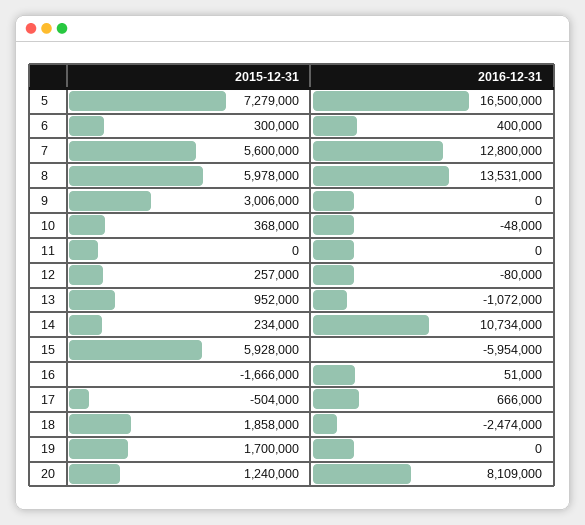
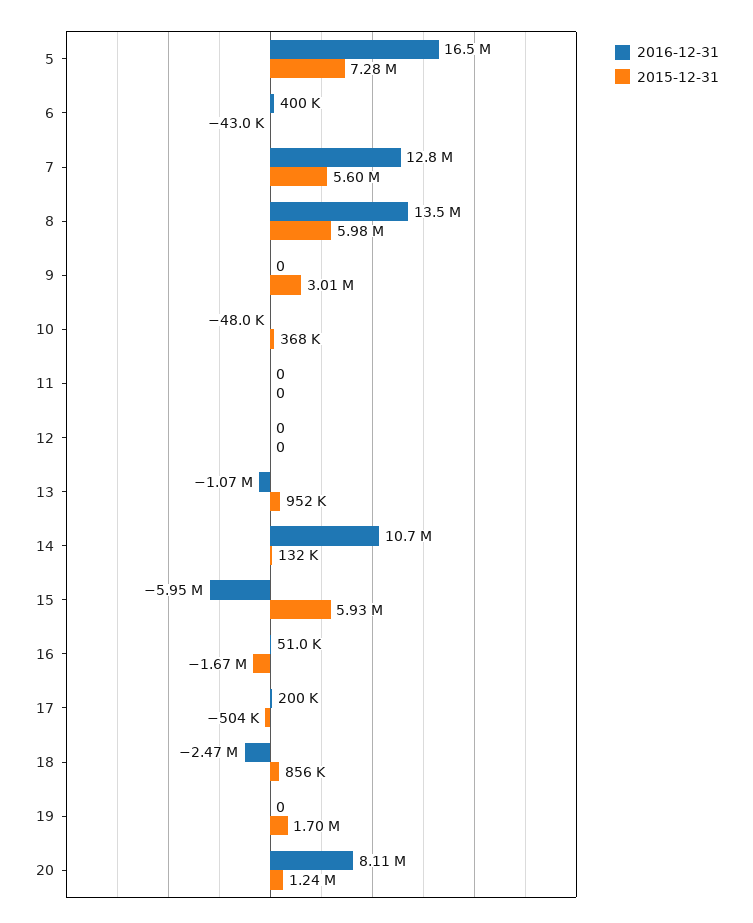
2015-12-31, 6: 300000 -> -43000
2015-12-31, 12: 257000 -> 0
2016-12-31, 12: -80000 -> 0
2015-12-31, 14: 234000 -> 132000
2016-12-31, 17: 666000 -> 200000
2015-12-31, 18: 1858000 -> 856000

